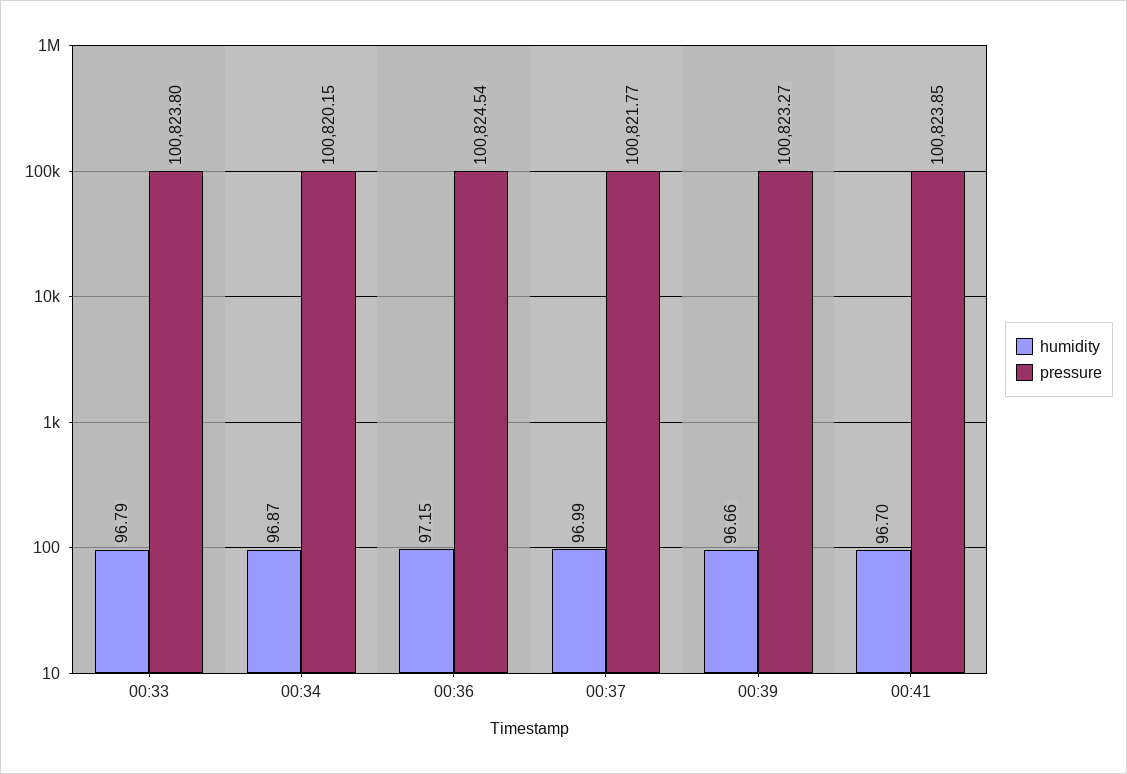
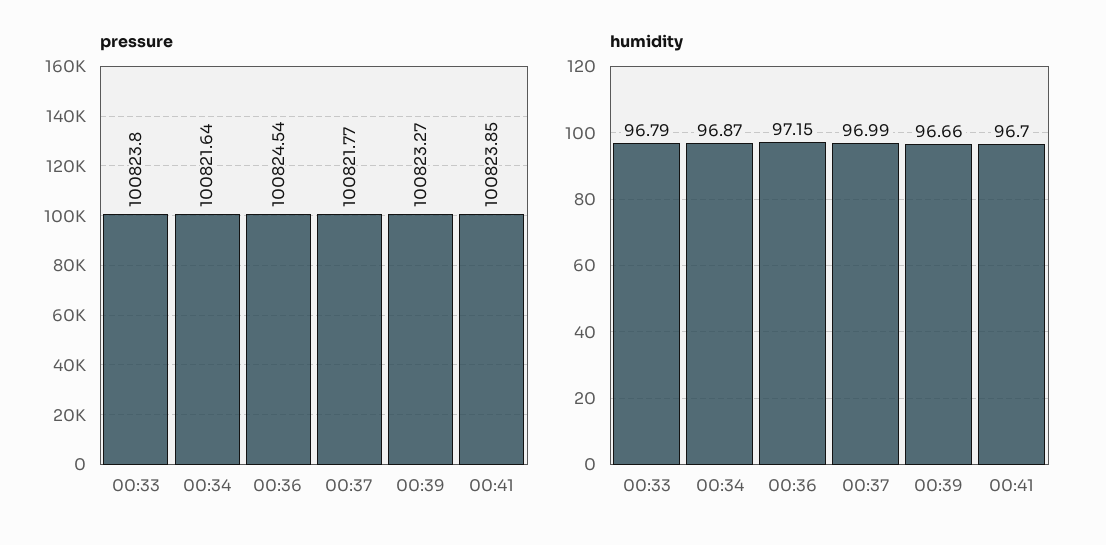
pressure, 00:34: 100820.15 -> 100821.64

